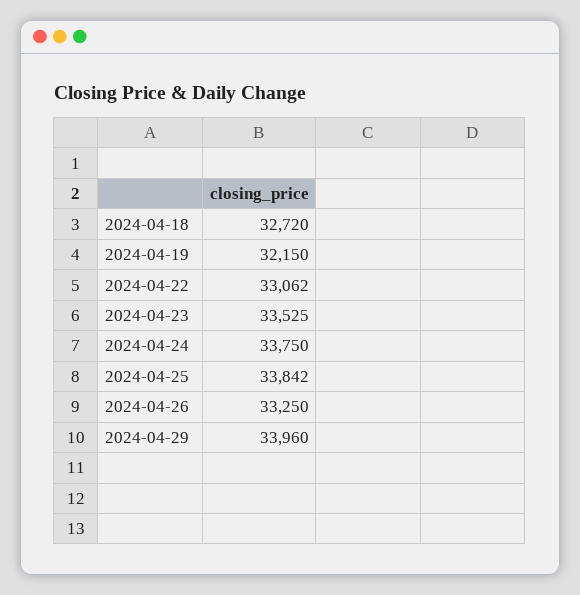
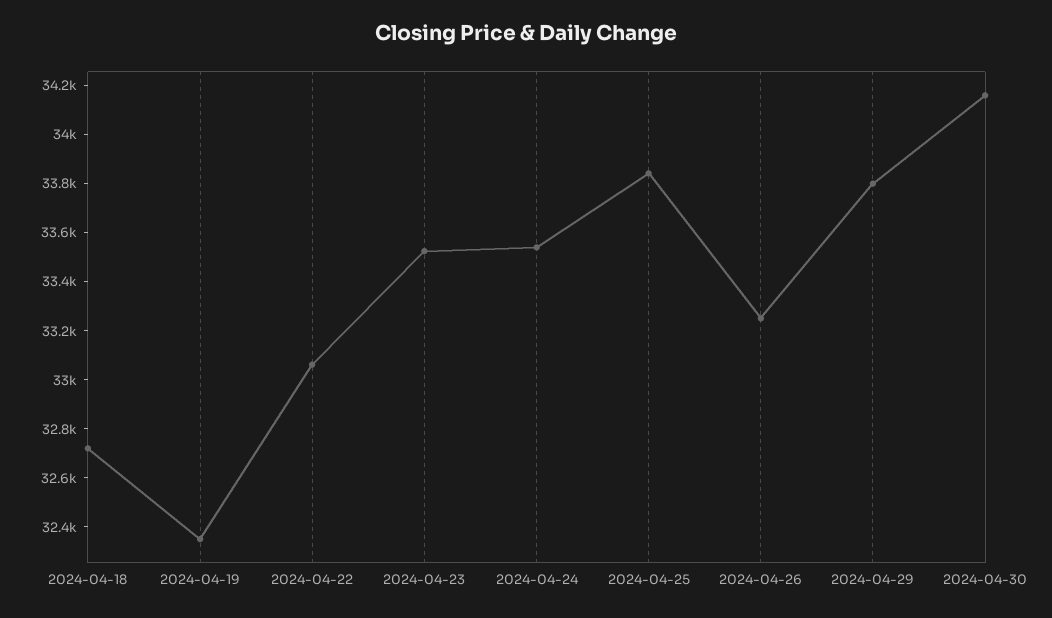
2024-04-19: 32150 -> 32350
2024-04-24: 33750 -> 33550
2024-04-29: 33960 -> 33800
2024-04-30: none -> 34150

